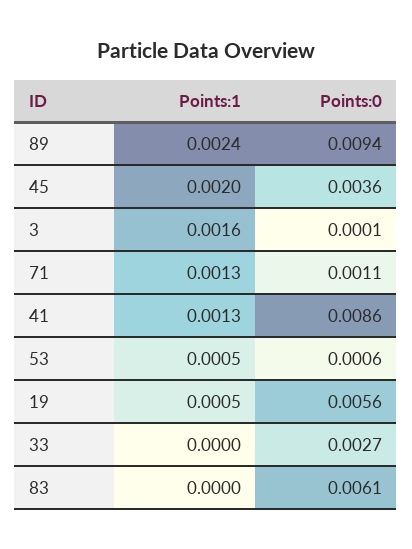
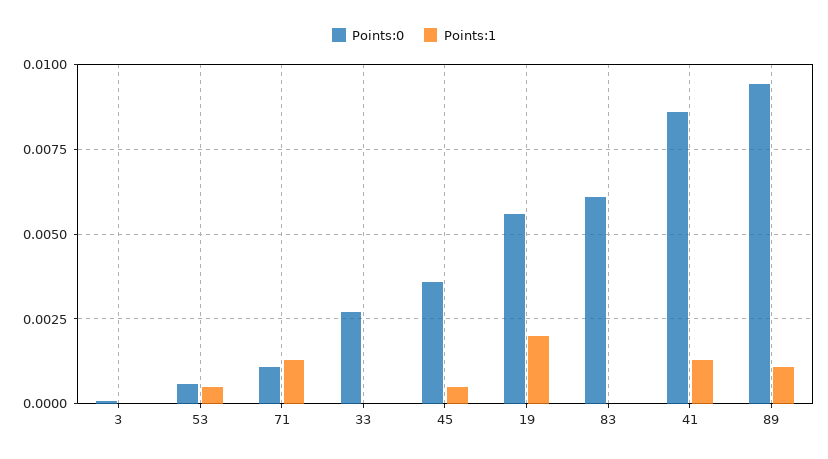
Points:1, 89: 0.0024 -> 0.001
Points:1, 45: 0.002 -> 0.0005
Points:1, 3: 0.0016 -> 0
Points:1, 19: 0.0005 -> 0.002

